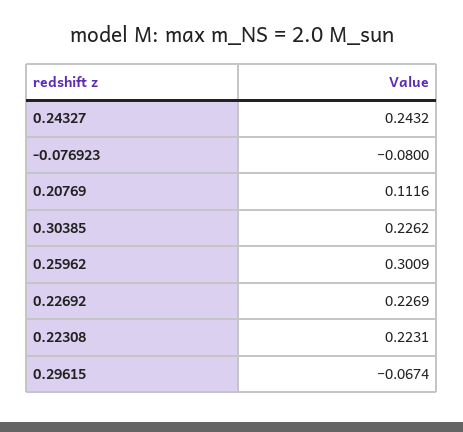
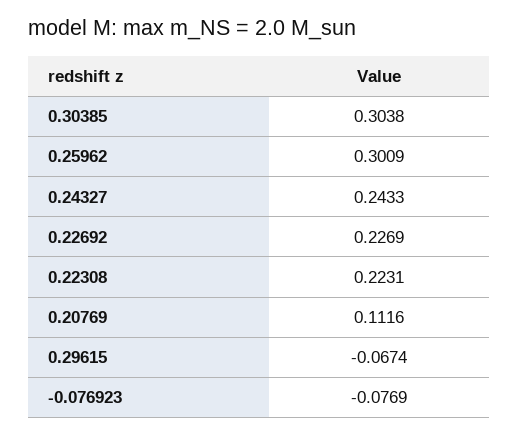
0.24327: 0.2432 -> 0.2433
-0.076923: -0.08 -> -0.0769
0.30385: 0.2262 -> 0.3038

